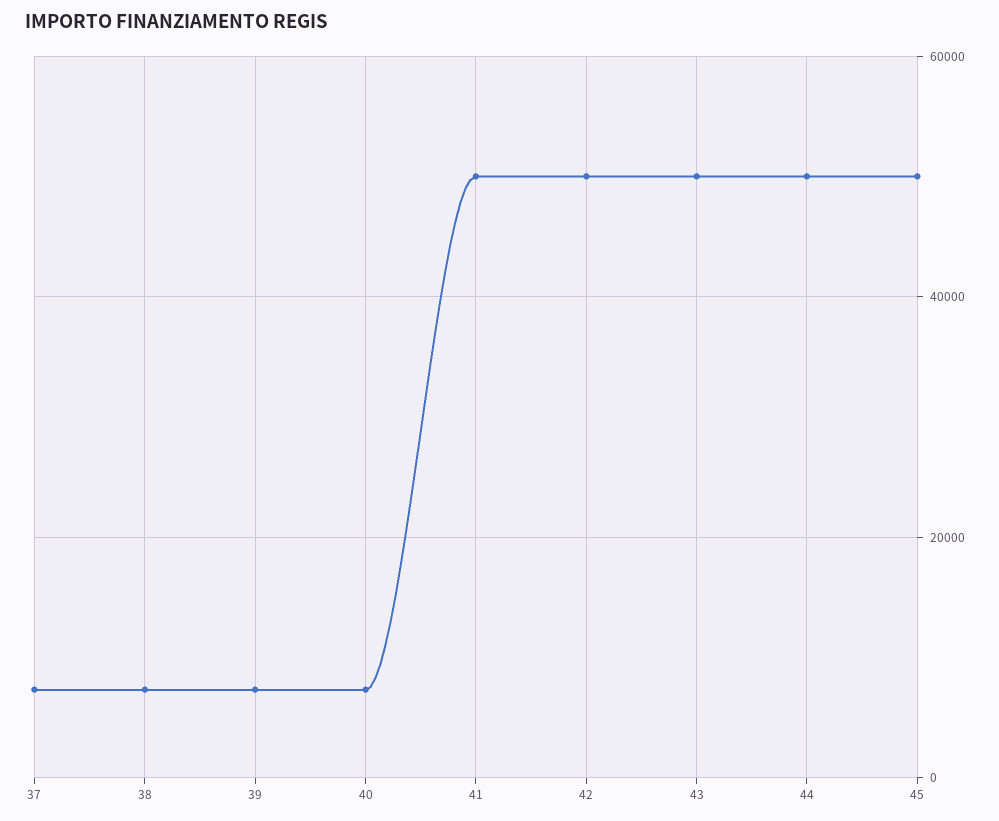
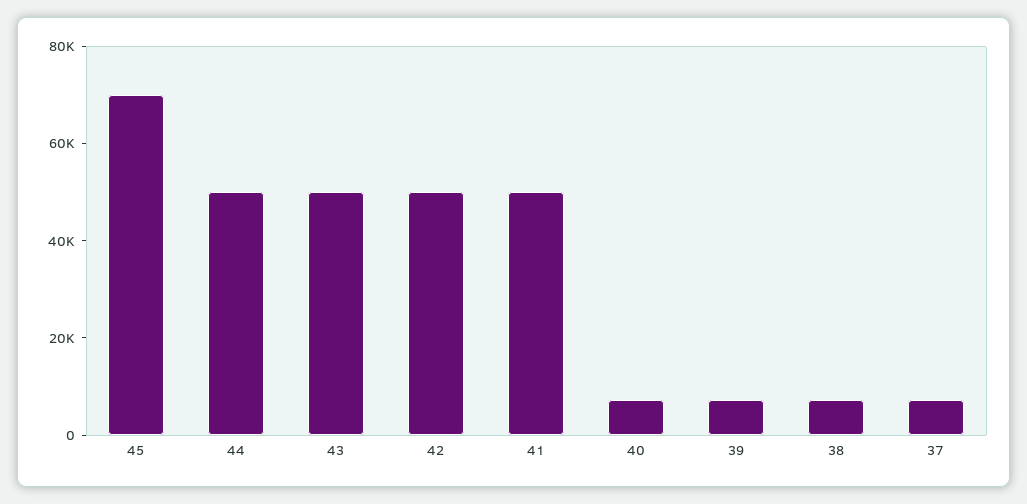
45: 50000 -> 70000

